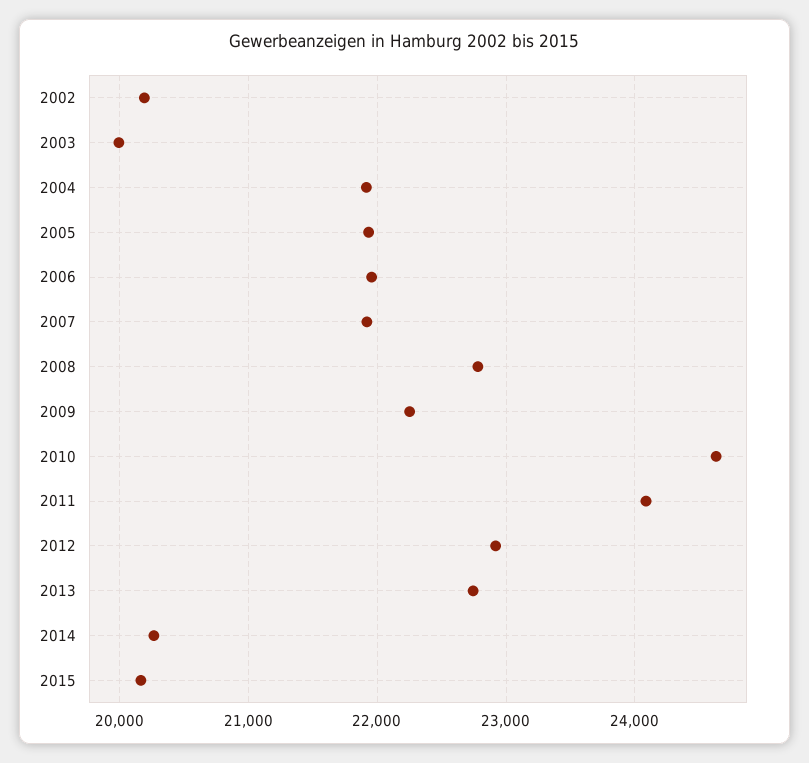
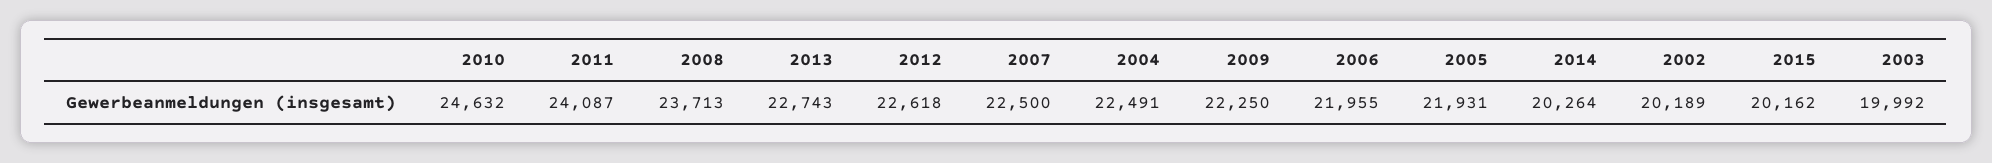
2004: 21900 -> 22491
2007: 21900 -> 22500
2008: 22800 -> 23713
2012: 22900 -> 22618

